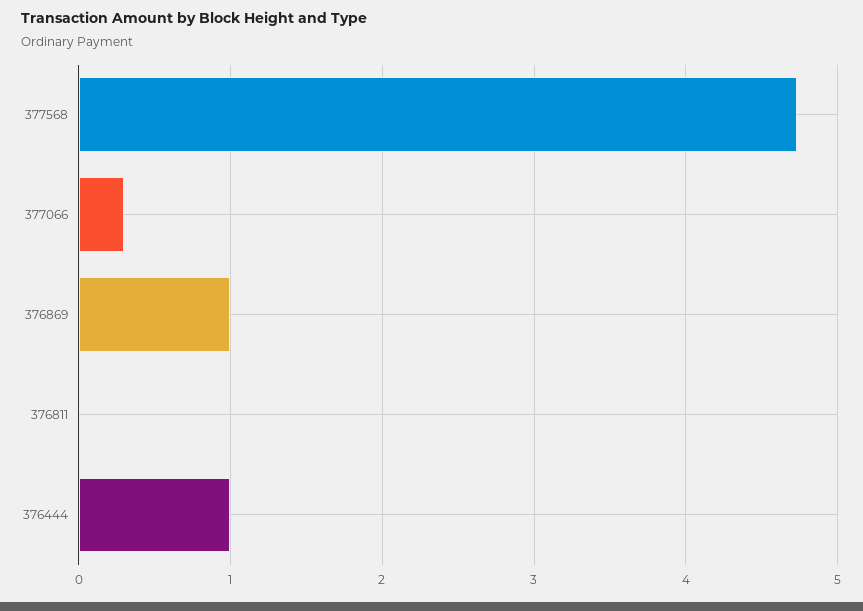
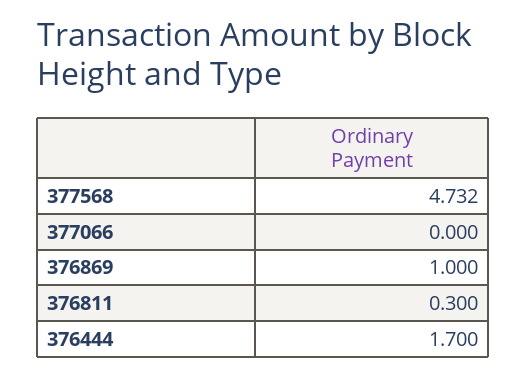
377066: 0.3 -> 0
376811: 0 -> 0.3
376444: 1 -> 1.7

